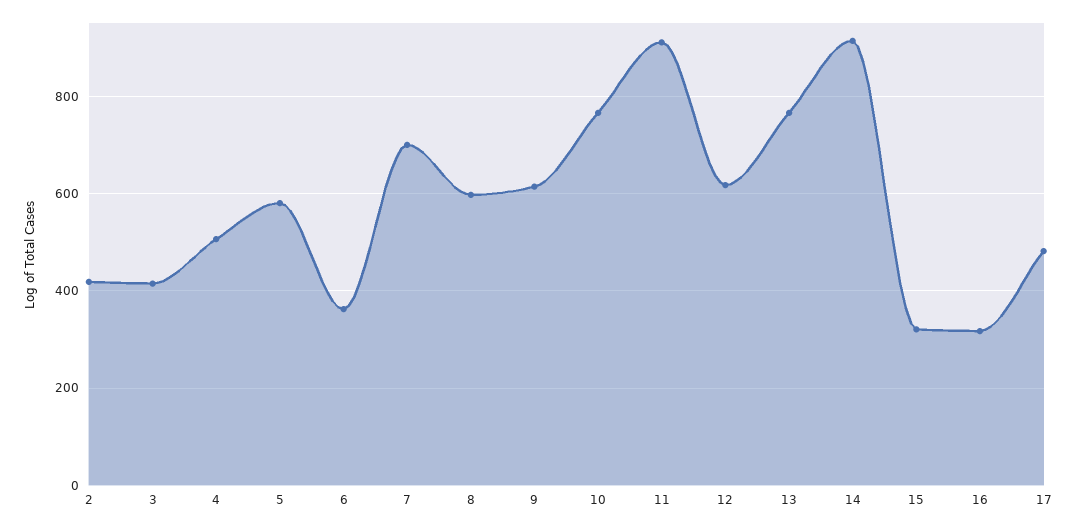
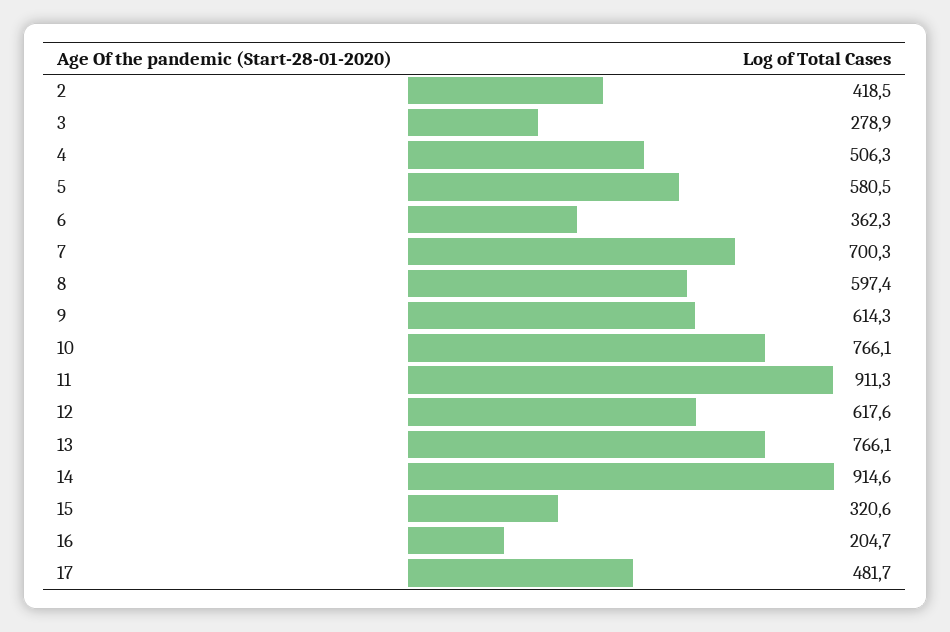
3: 420 -> 278.9
16: 320 -> 204.7

